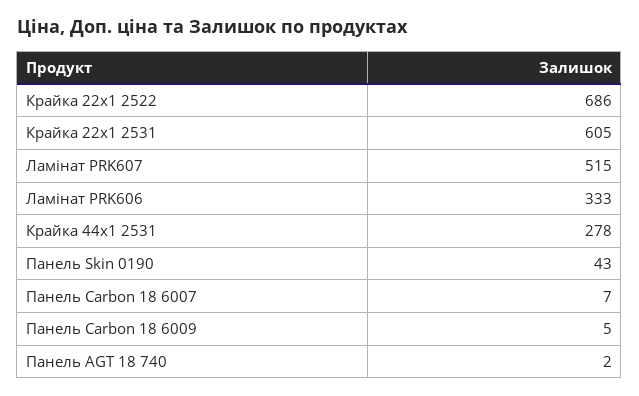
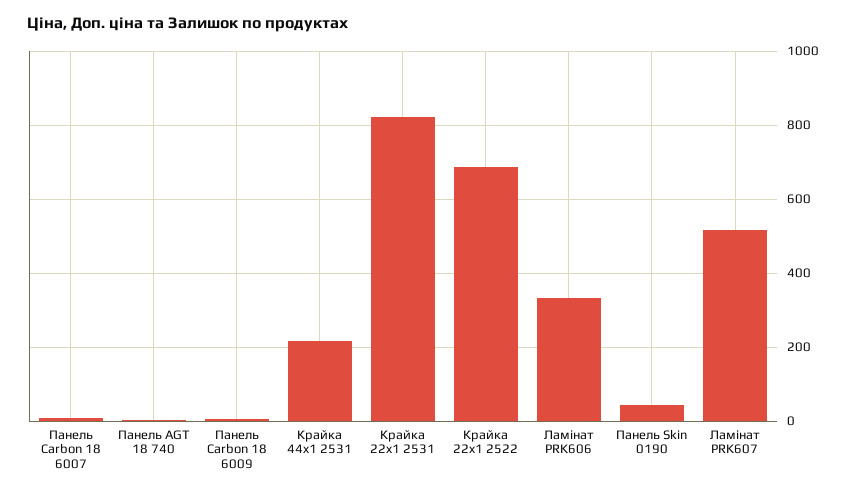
Крайка 22x1 2531: 605 -> 820
Крайка 44x1 2531: 278 -> 220

